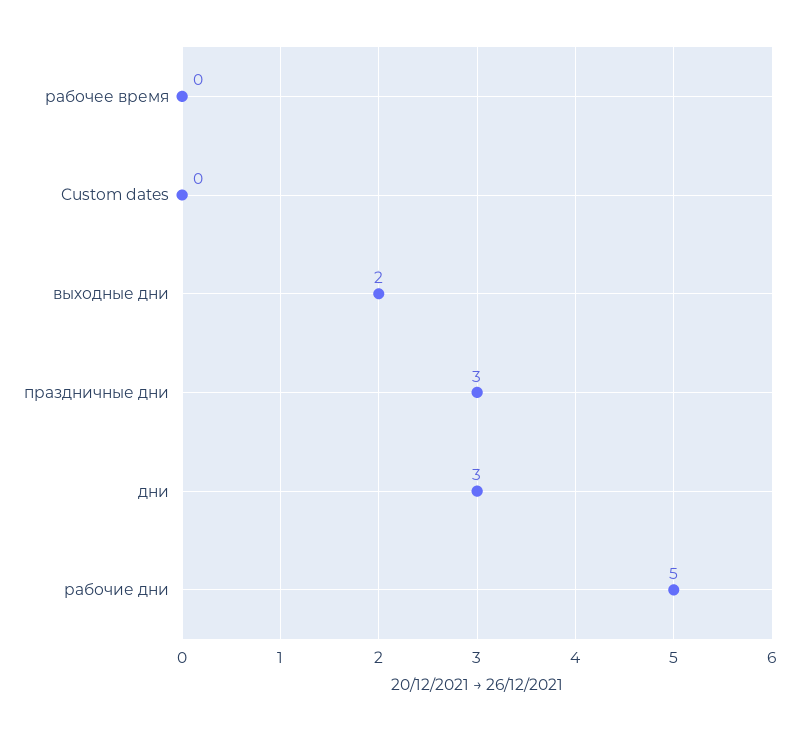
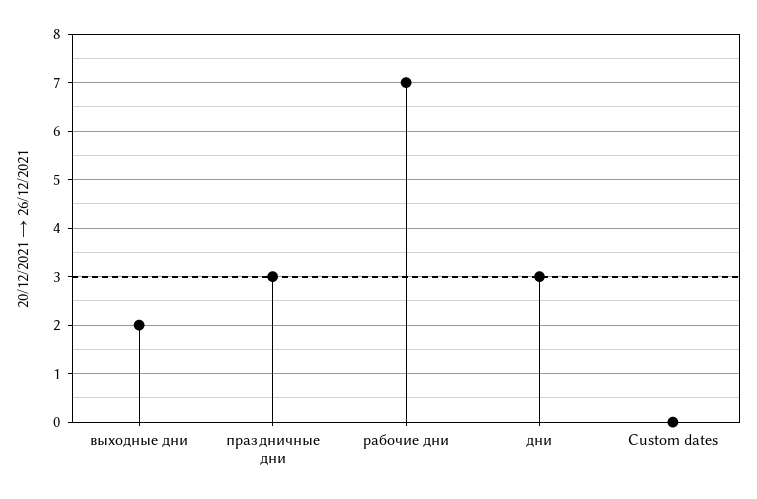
рабочее время: 0 -> none
рабочие дни: 5 -> 7

